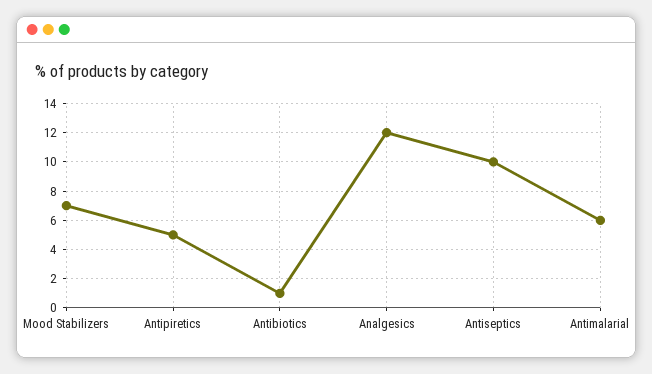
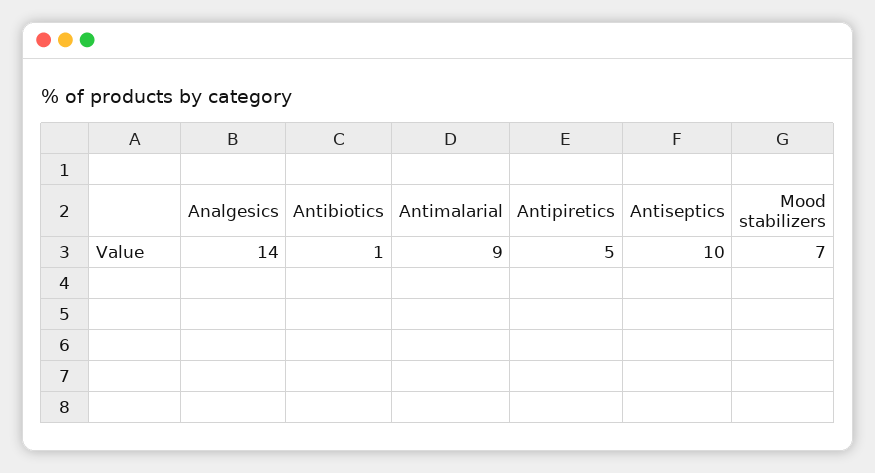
Analgesics: 12 -> 14
Antimalarial: 6 -> 9

